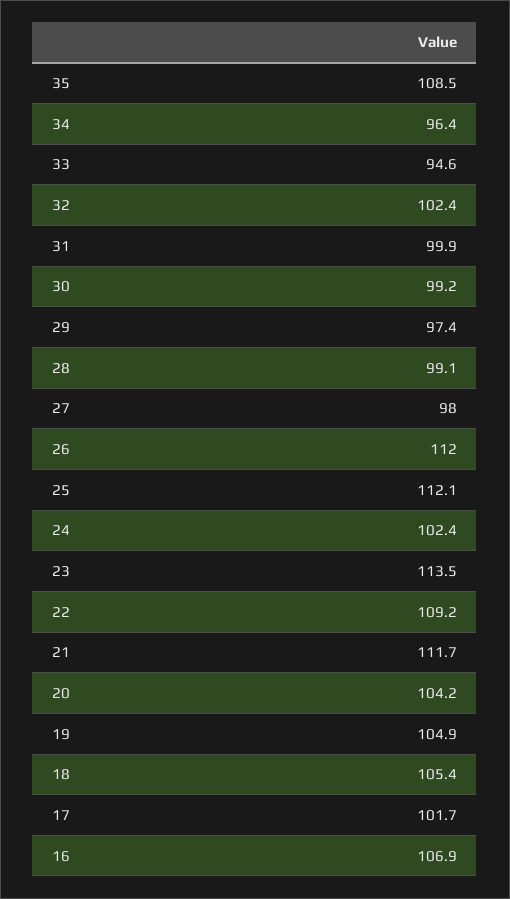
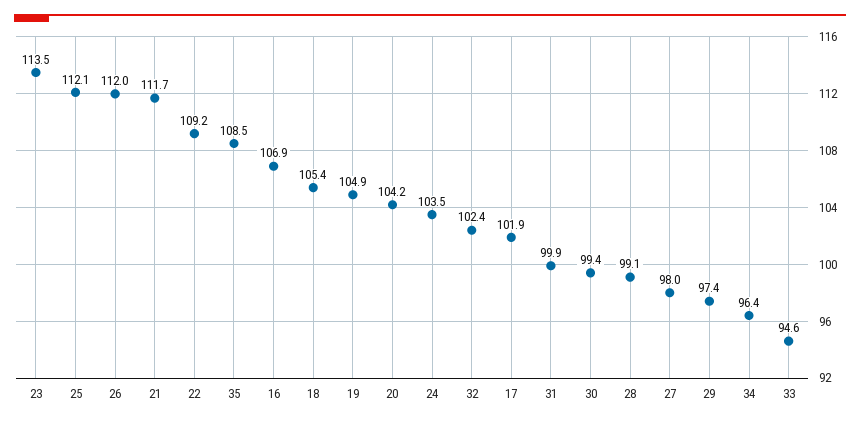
30: 99.2 -> 99.4
24: 102.4 -> 103.5
17: 101.7 -> 101.9

